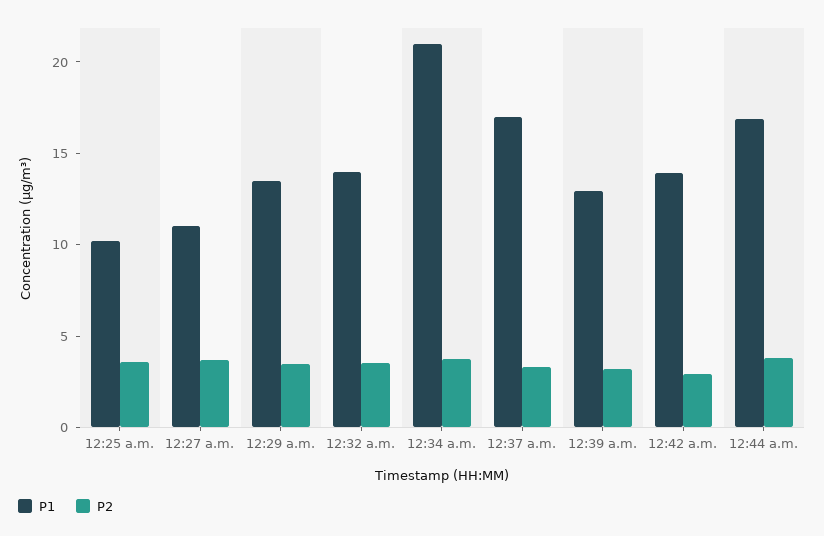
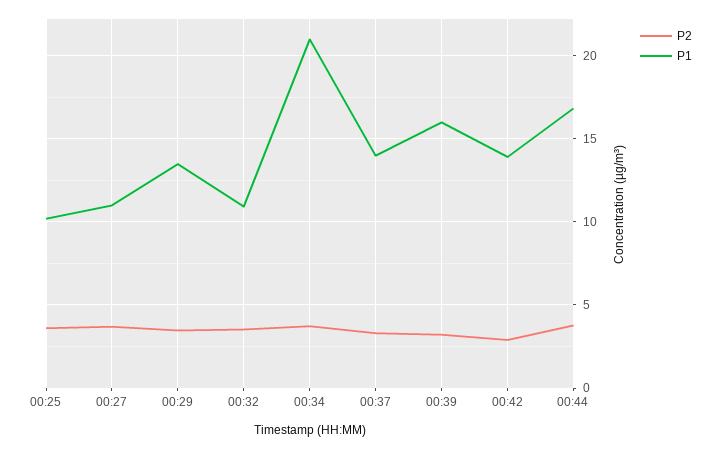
P1, 12:32 a.m.: 14 -> 11
P1, 12:37 a.m.: 17 -> 14
P1, 12:39 a.m.: 13 -> 16

